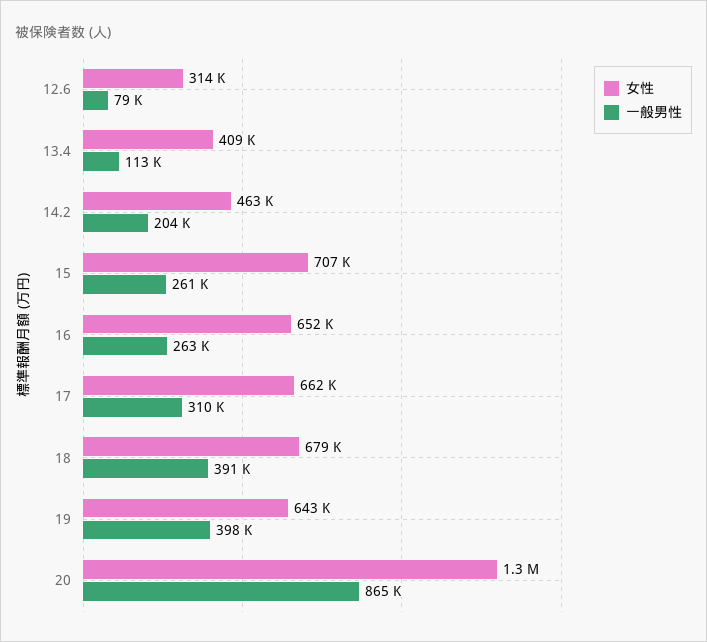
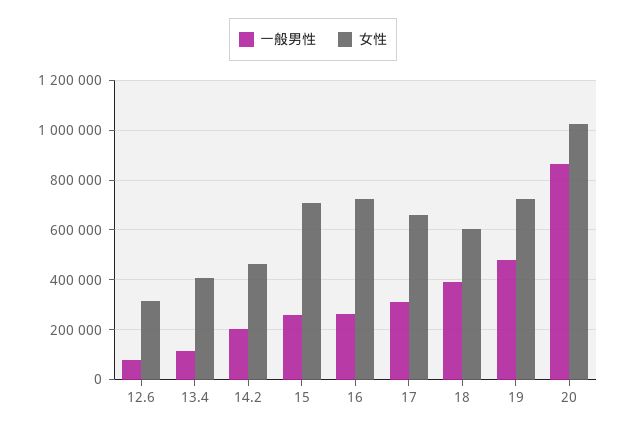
女性, 16: 652000 -> 725000
女性, 18: 679000 -> 600000
女性, 19: 643000 -> 725000
一般男性, 19: 398000 -> 475000
女性, 20: 1300000 -> 1025000

